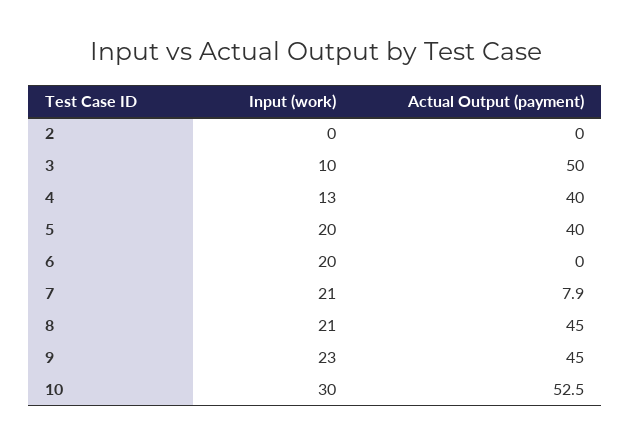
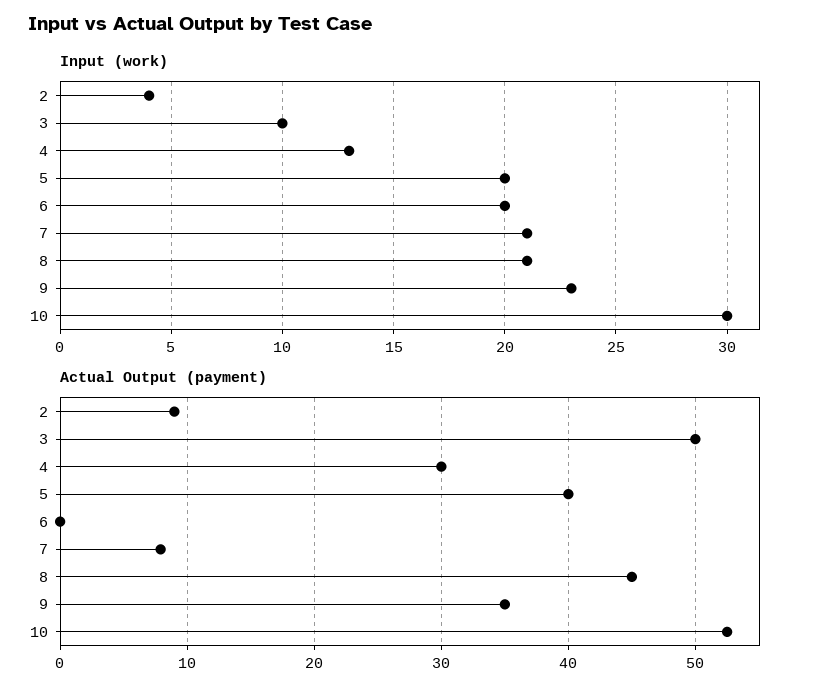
Input (work), 2: 0 -> 4
Actual Output (payment), 2: 0 -> 9
Actual Output (payment), 4: 40 -> 30
Actual Output (payment), 9: 45 -> 35

